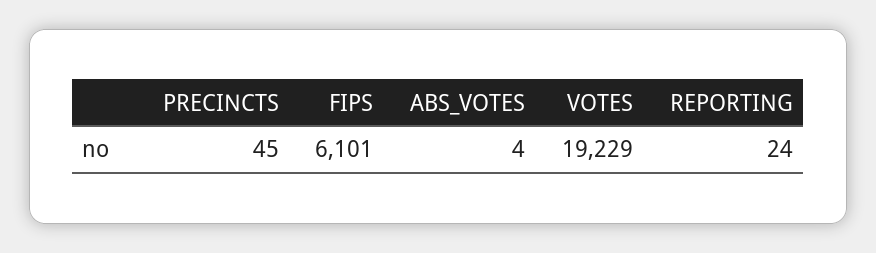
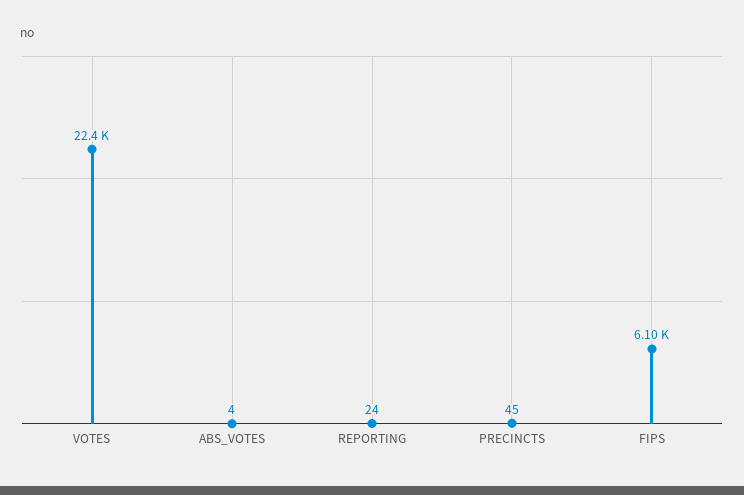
VOTES: 19229 -> 22400

